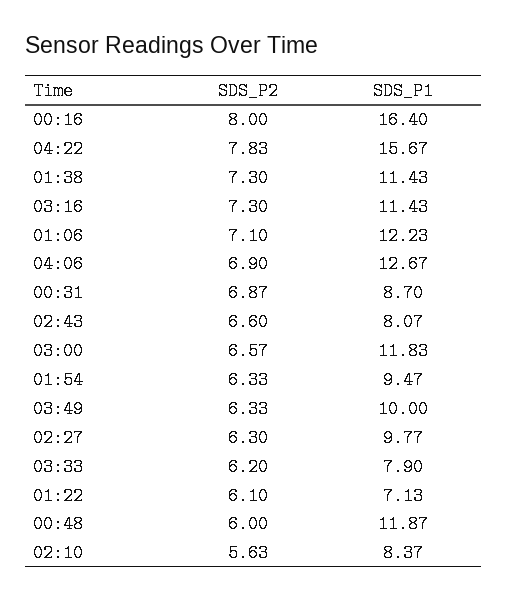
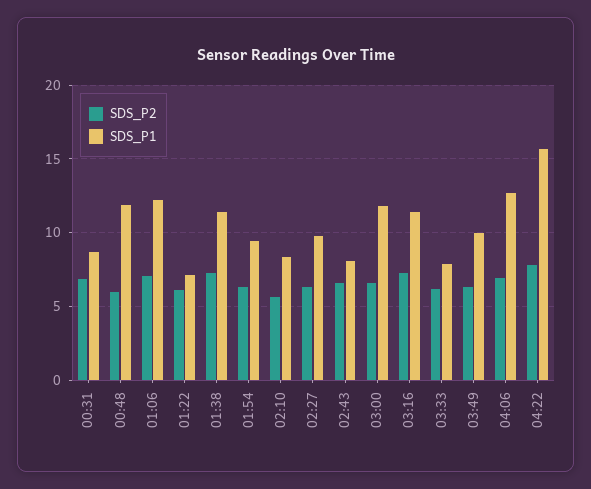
SDS_P2, 00:16: 8 -> none
SDS_P1, 00:16: 16.4 -> none

